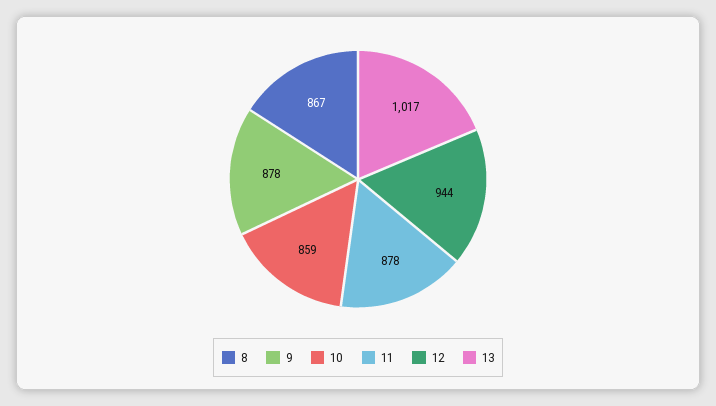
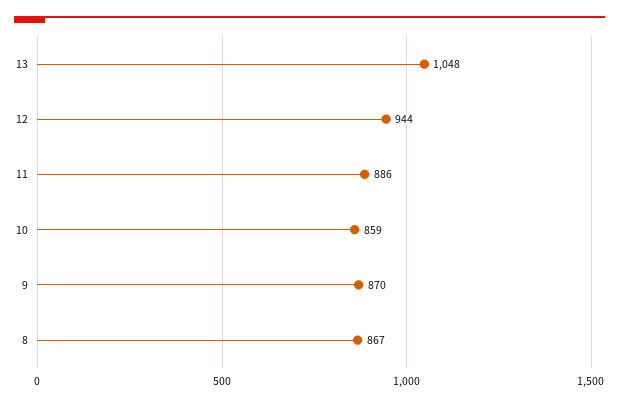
9: 878 -> 870
11: 878 -> 886
13: 1017 -> 1048

